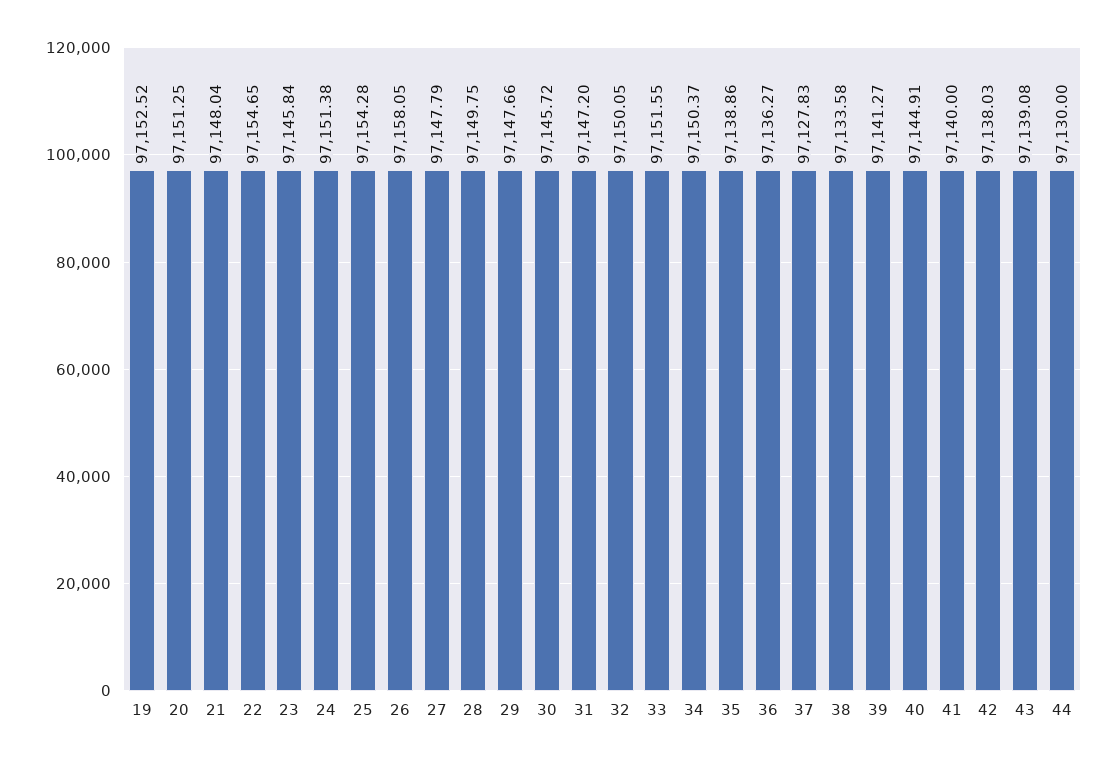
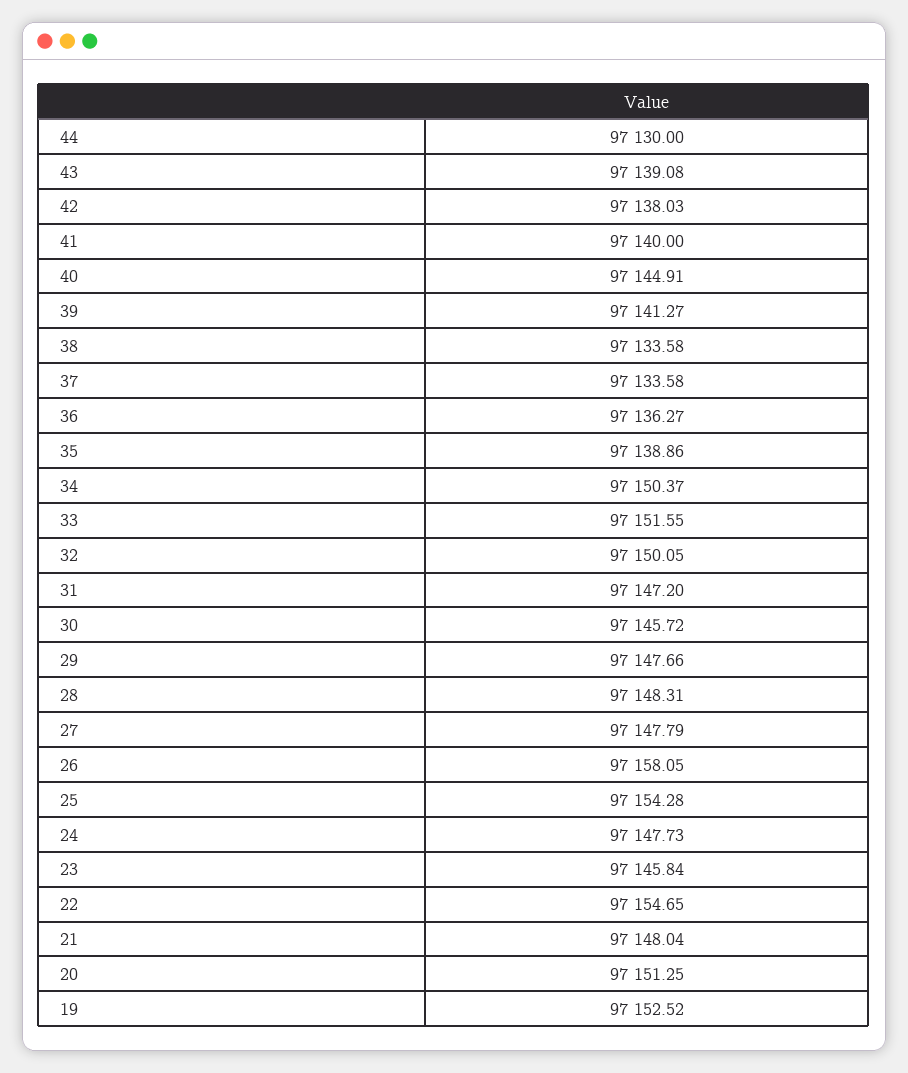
24: 97151.38 -> 97147.73
28: 97149.75 -> 97148.31
37: 97127.83 -> 97133.58

